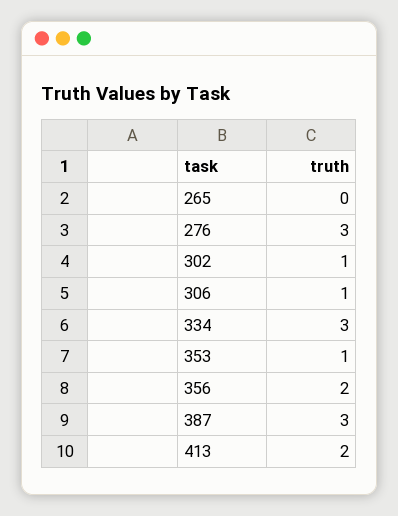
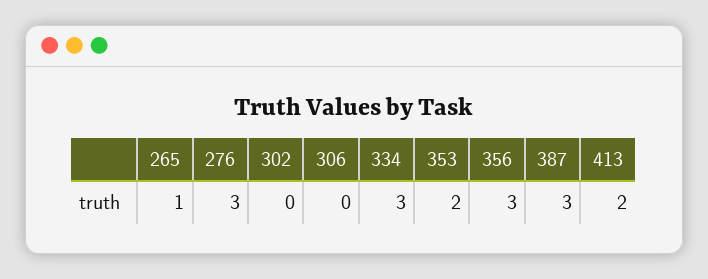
265: 0 -> 1
302: 1 -> 0
306: 1 -> 0
353: 1 -> 2
356: 2 -> 3

